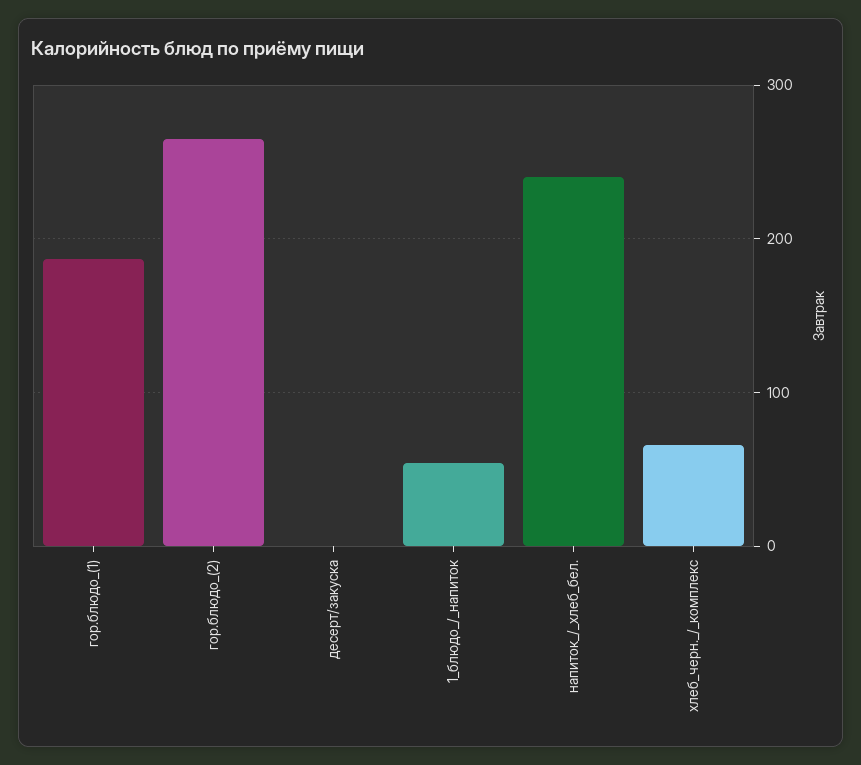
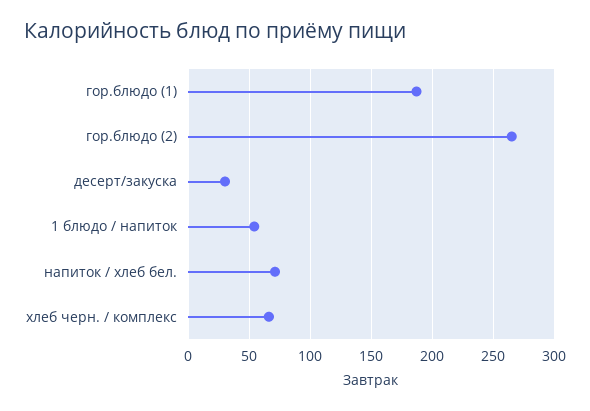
десерт/закуска: 0 -> 30
напиток_/_хлеб_бел.: 240 -> 70

